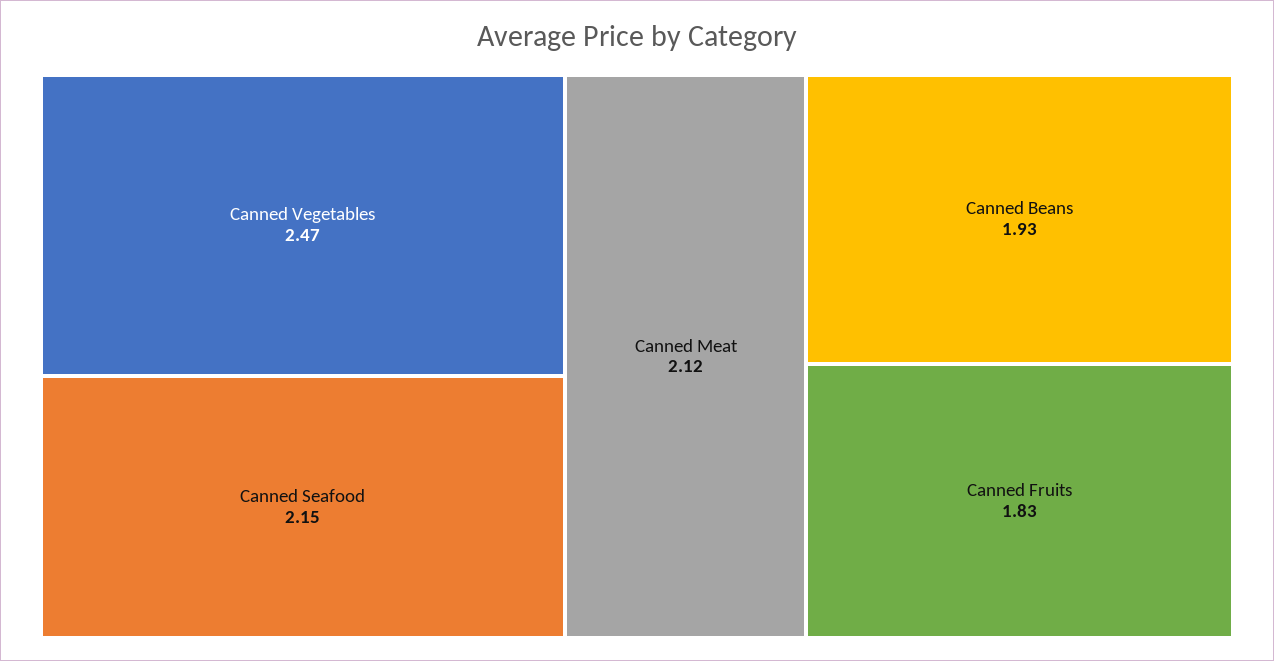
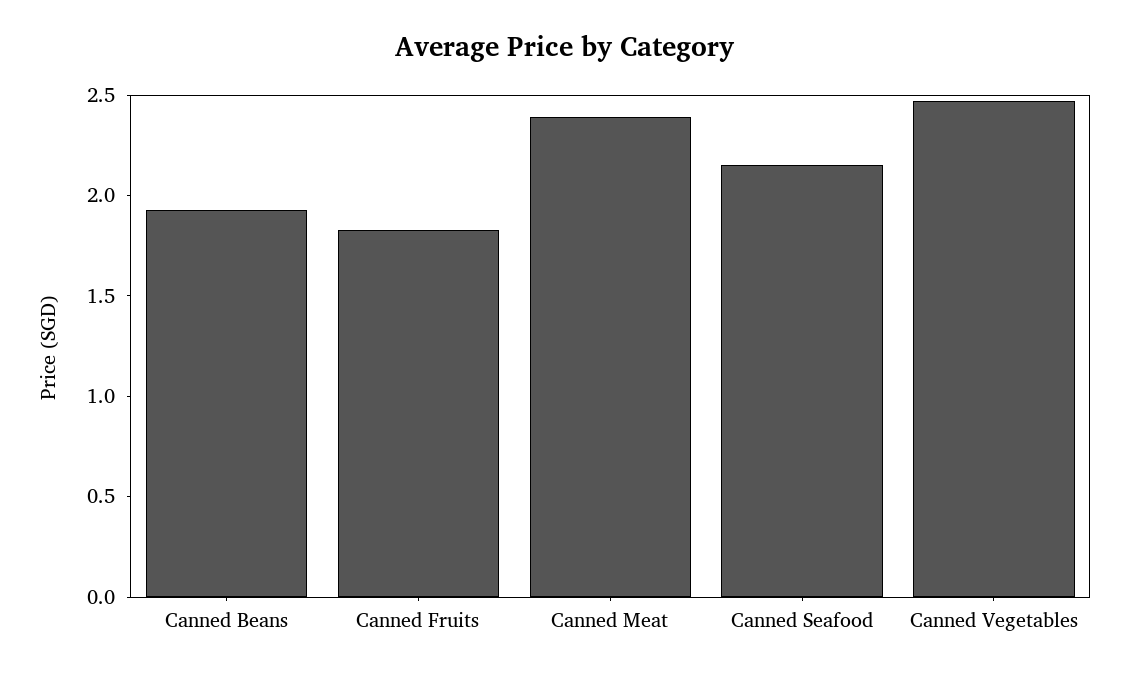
Canned Meat: 2.12 -> 2.4

